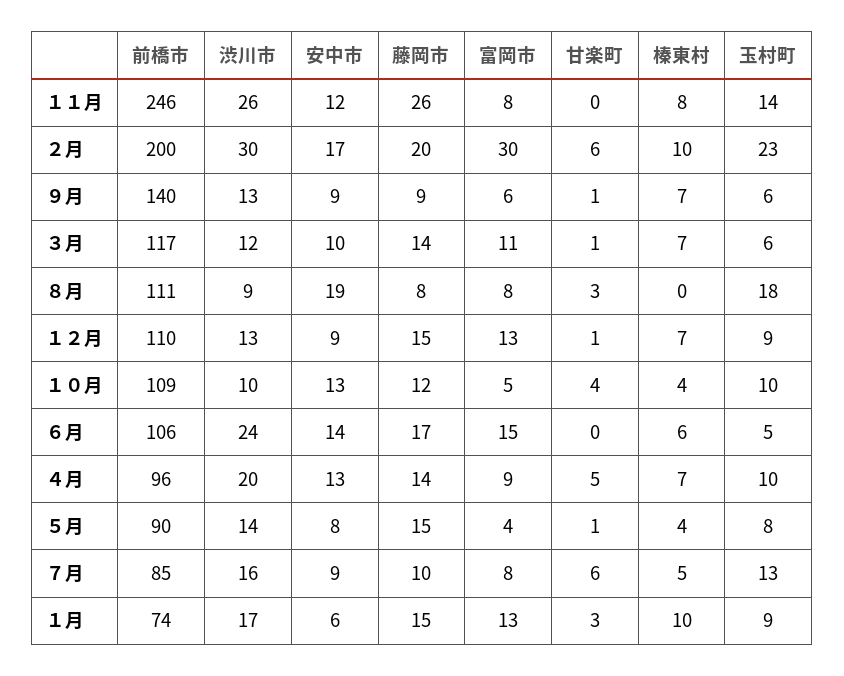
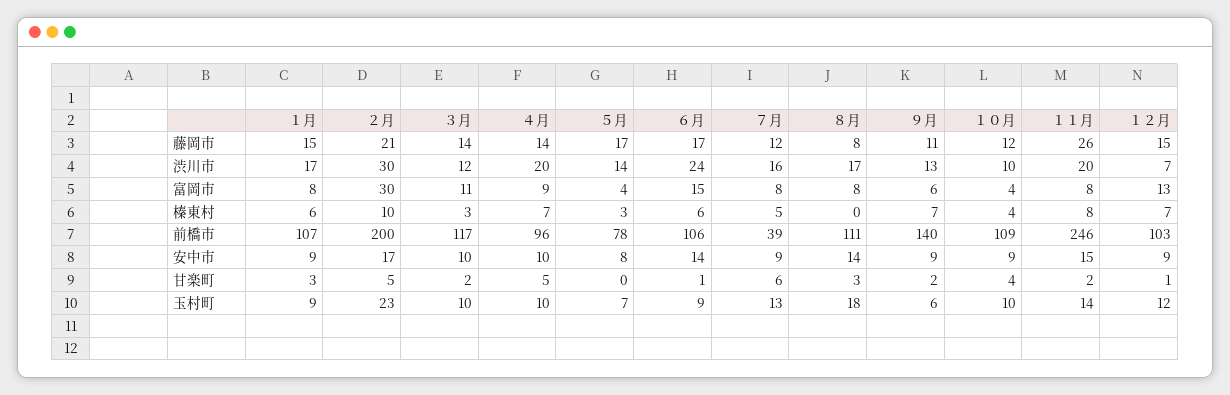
渋川市, １１月: 26 -> 20
安中市, １１月: 12 -> 15
甘楽町, １１月: 0 -> 2
藤岡市, ２月: 20 -> 21
甘楽町, ２月: 6 -> 5
藤岡市, ９月: 9 -> 11
甘楽町, ９月: 1 -> 2
甘楽町, ３月: 1 -> 2
榛東村, ３月: 7 -> 3
玉村町, ３月: 6 -> 10
渋川市, ８月: 9 -> 17
安中市, ８月: 19 -> 14
前橋市, １２月: 110 -> 103
渋川市, １２月: 13 -> 7
玉村町, １２月: 9 -> 12
安中市, １０月: 13 -> 9
富岡市, １０月: 5 -> 4
甘楽町, ６月: 0 -> 1
玉村町, ６月: 5 -> 9
安中市, ４月: 13 -> 10
前橋市, ５月: 90 -> 78
藤岡市, ５月: 15 -> 17
甘楽町, ５月: 1 -> 0
榛東村, ５月: 4 -> 3
玉村町, ５月: 8 -> 7
前橋市, ７月: 85 -> 39
藤岡市, ７月: 10 -> 12
前橋市, １月: 74 -> 107
安中市, １月: 6 -> 9
富岡市, １月: 13 -> 8
榛東村, １月: 10 -> 6

